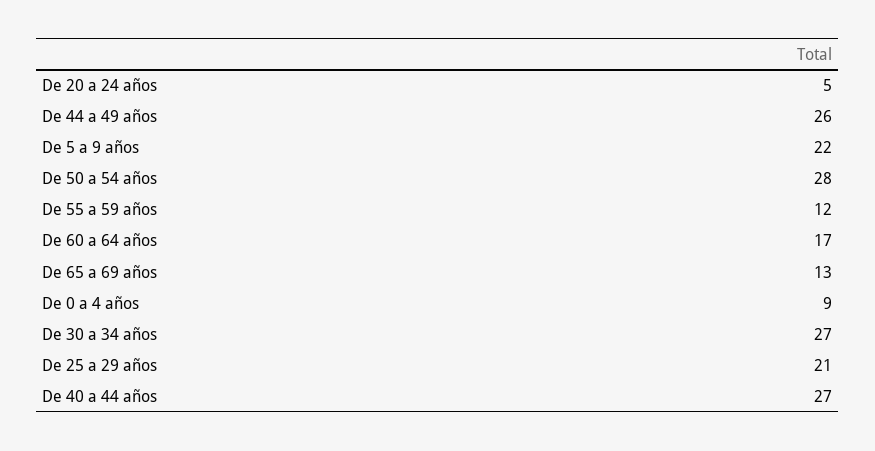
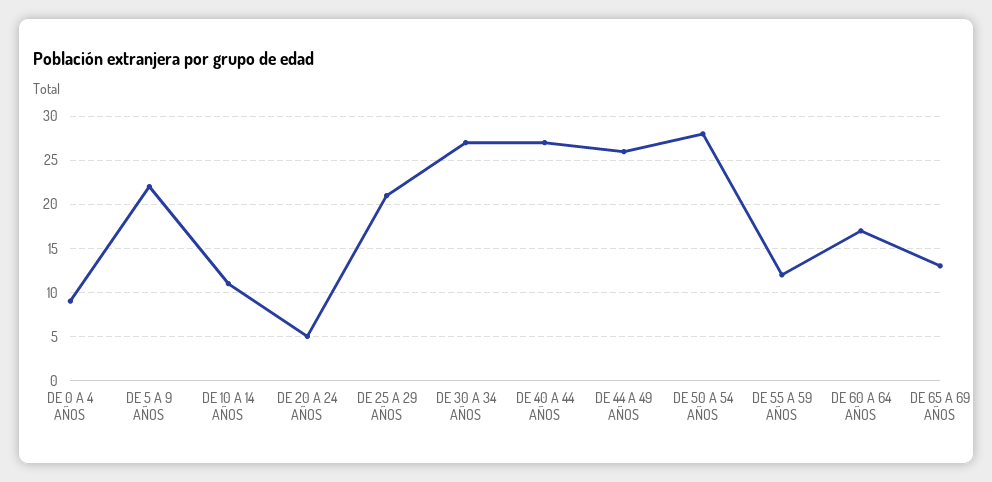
DE 10 A 14 AÑOS: none -> 11

